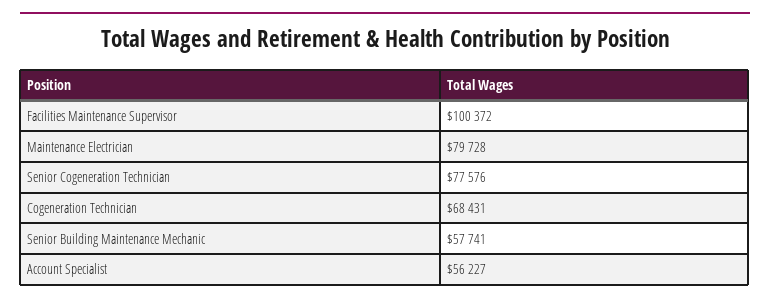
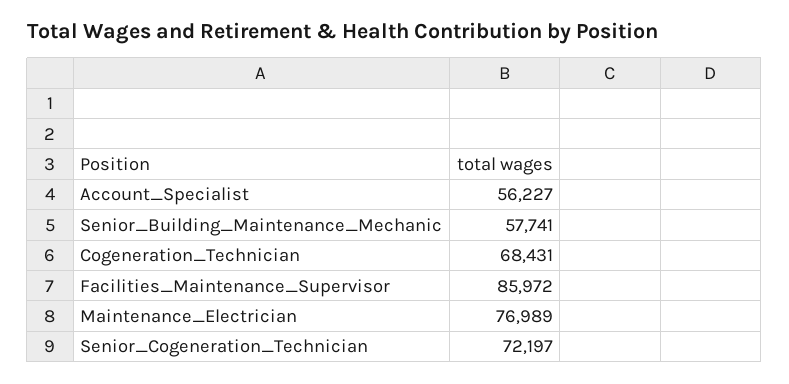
Facilities Maintenance Supervisor: 100372 -> 85972
Maintenance Electrician: 79728 -> 76989
Senior Cogeneration Technician: 77576 -> 72197

